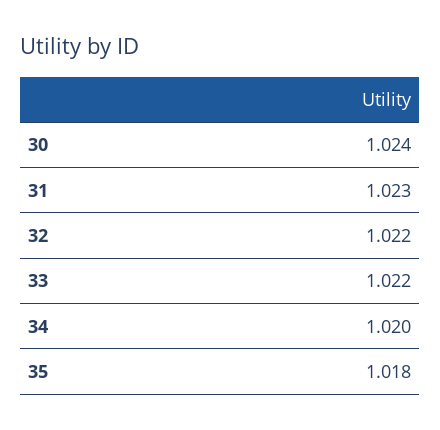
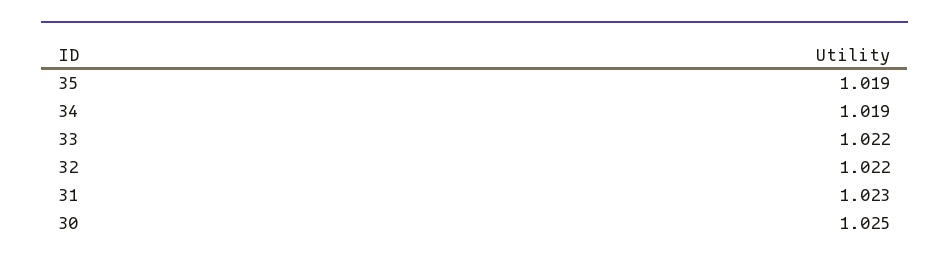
30: 1.024 -> 1.025
34: 1.02 -> 1.019
35: 1.018 -> 1.019

